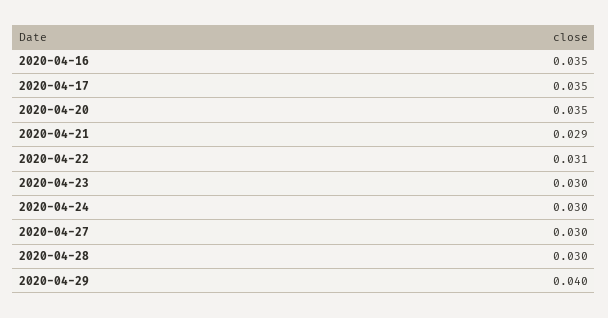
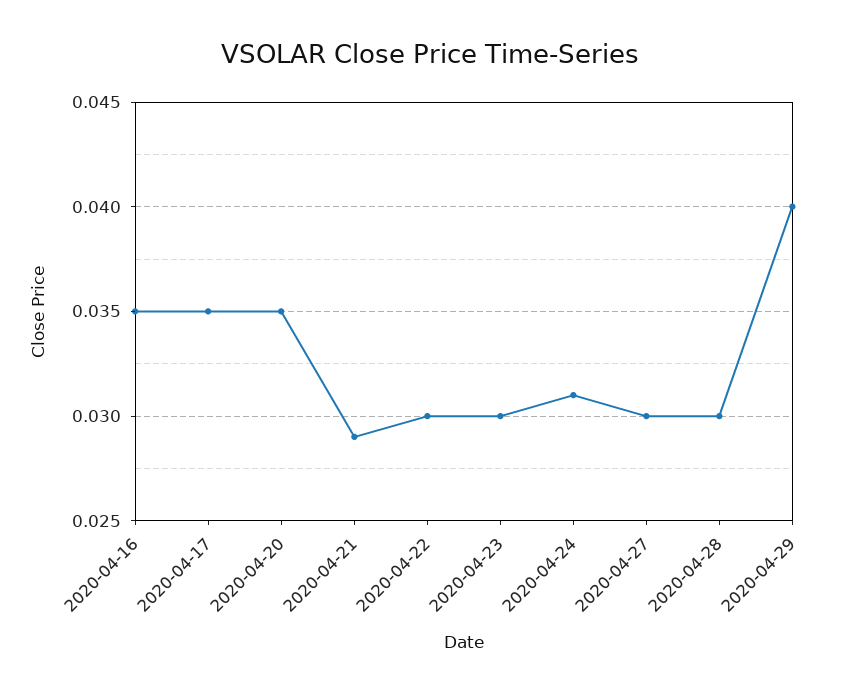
2020-04-22: 0.031 -> 0.03
2020-04-24: 0.03 -> 0.031

